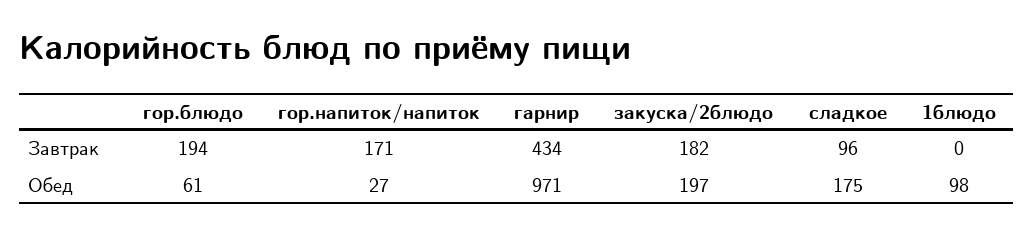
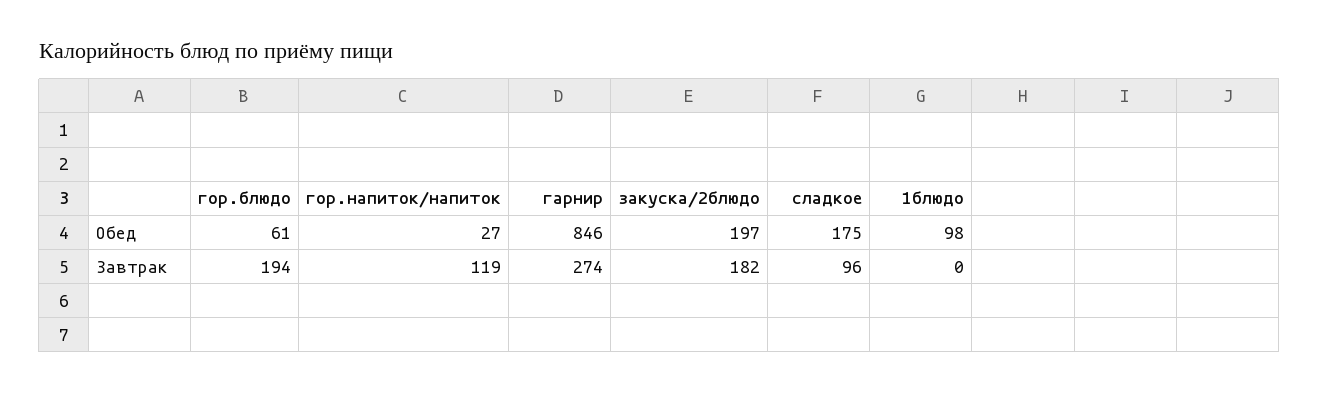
гор.напиток/напиток, Завтрак: 171 -> 119
гарнир, Завтрак: 434 -> 274
гарнир, Обед: 971 -> 846

